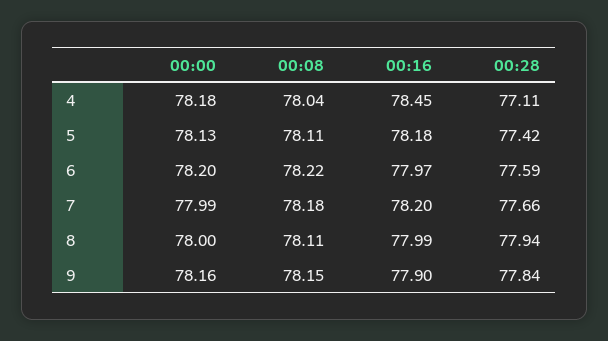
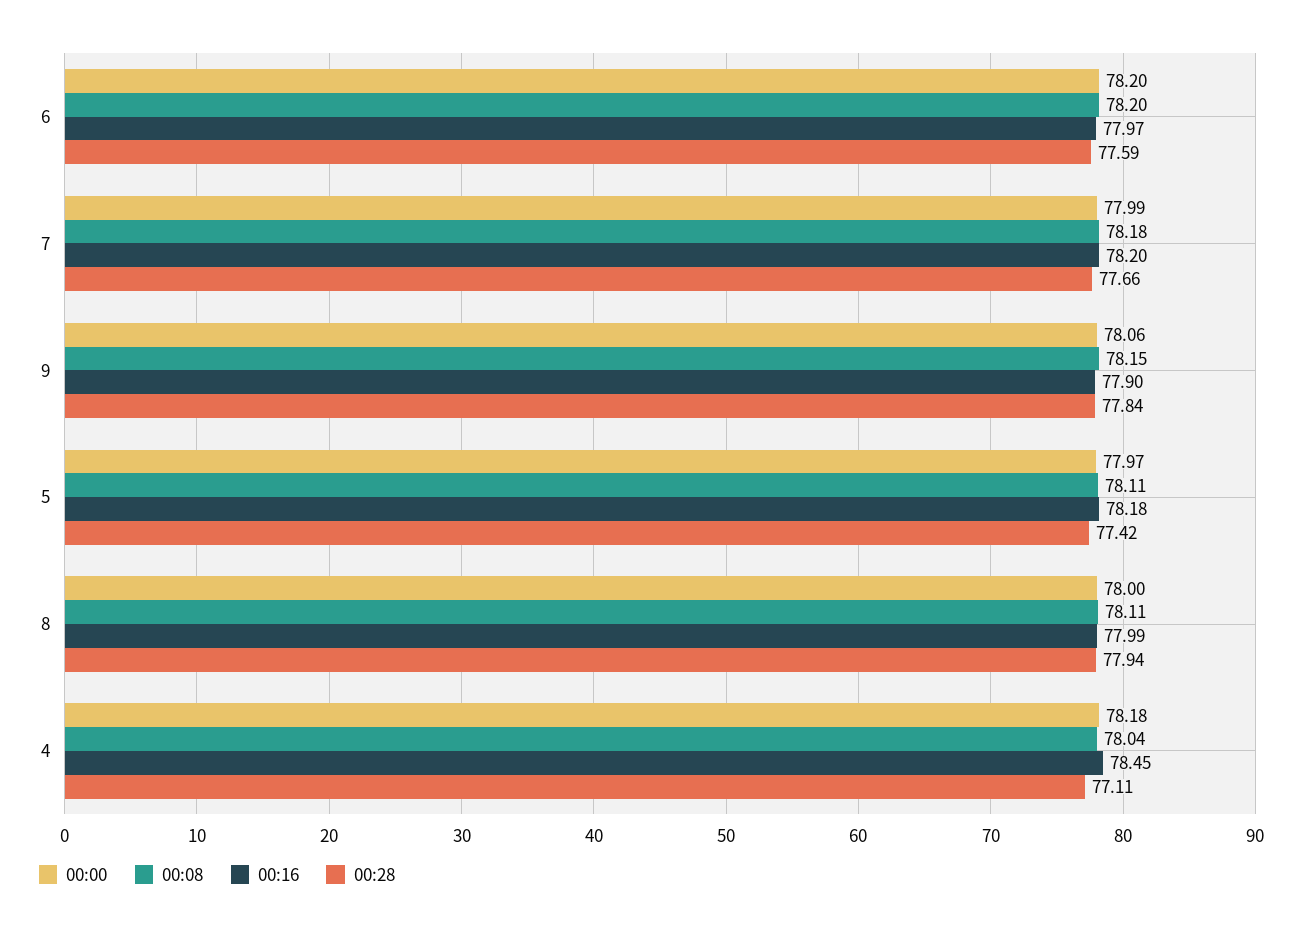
00:00, 5: 78.13 -> 77.97
00:08, 6: 78.22 -> 78.2
00:00, 9: 78.16 -> 78.06

